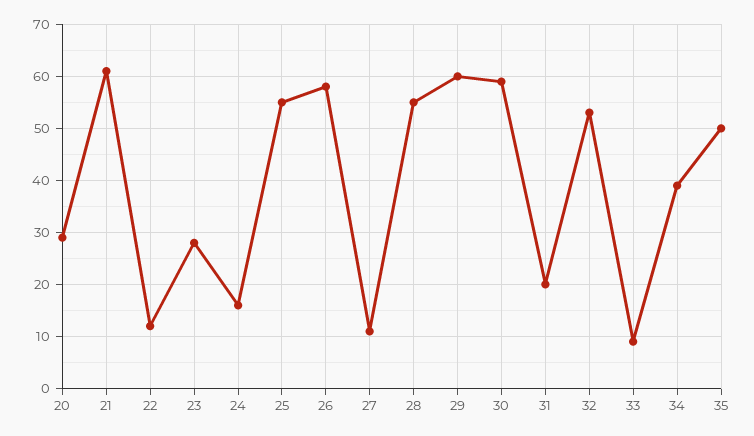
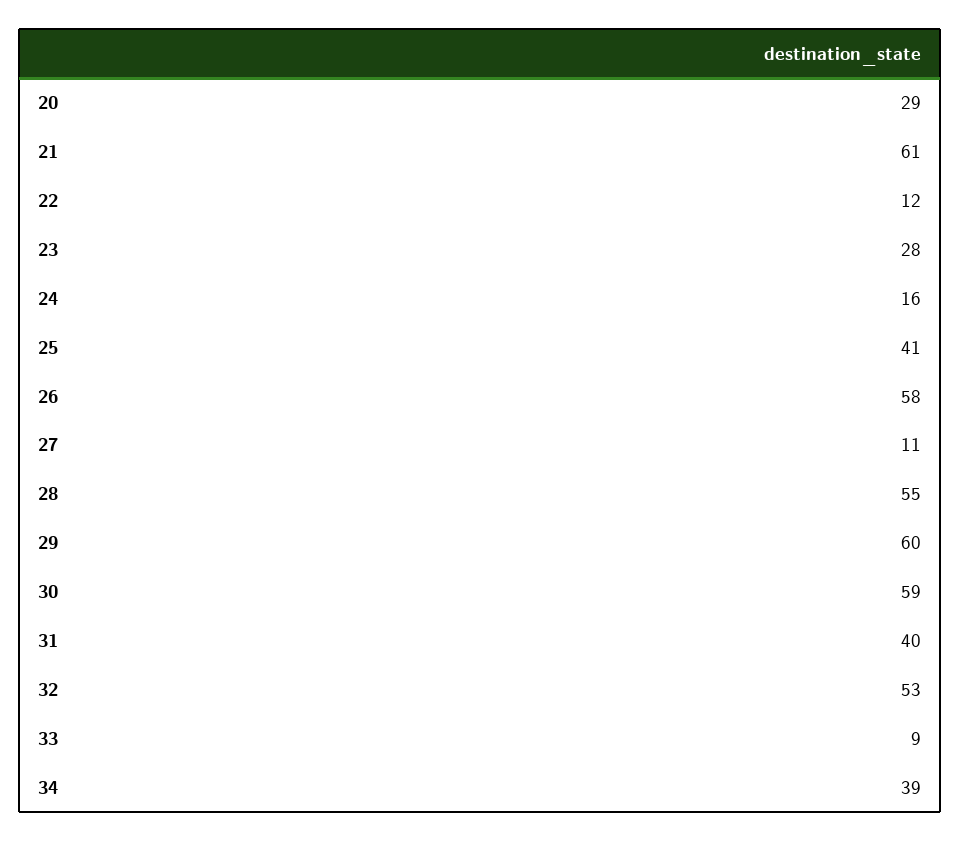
25: 55 -> 41
31: 20 -> 40
35: 50 -> none

